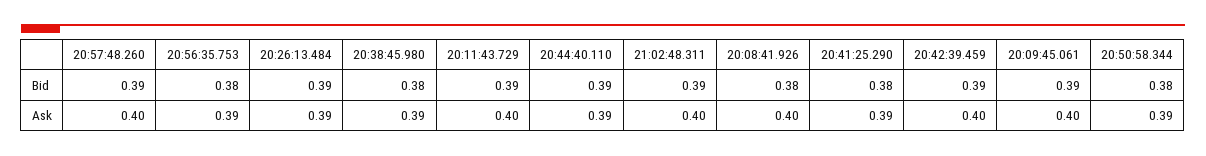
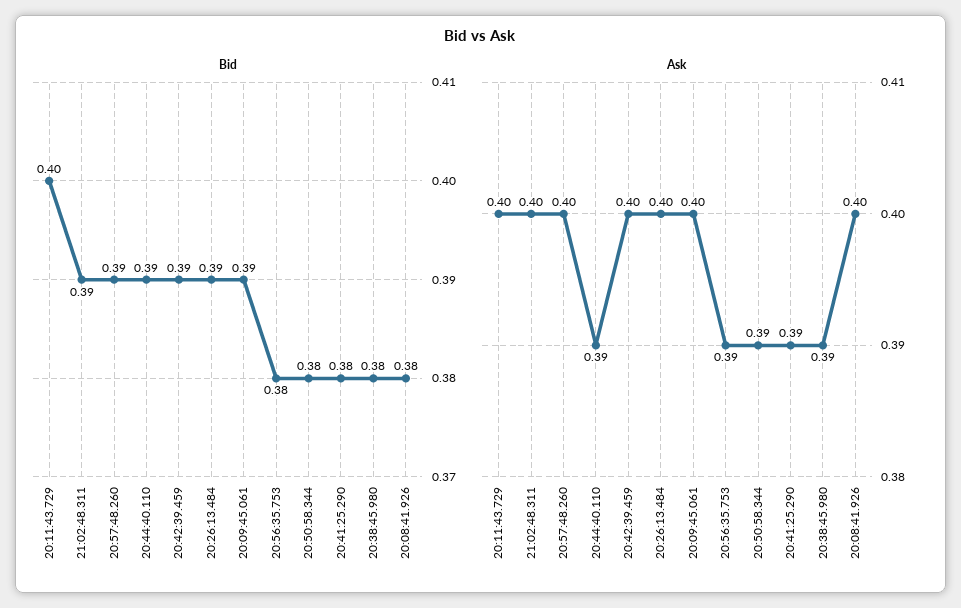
Bid, 20:11:43.729: 0.39 -> 0.4
Ask, 20:26:13.484: 0.39 -> 0.4

